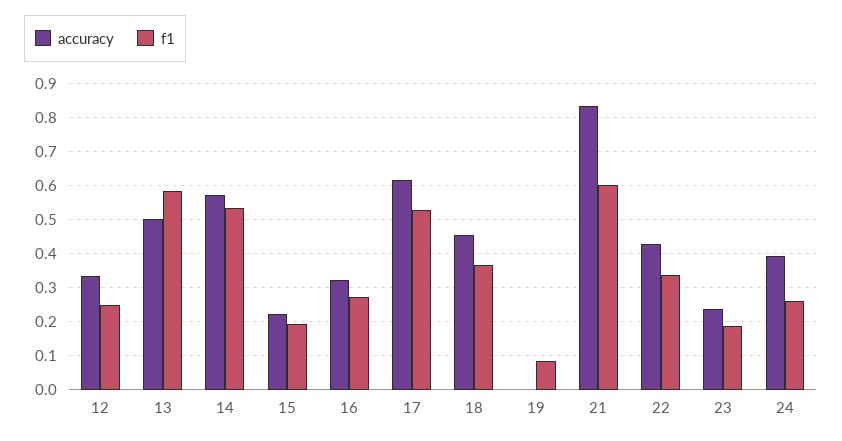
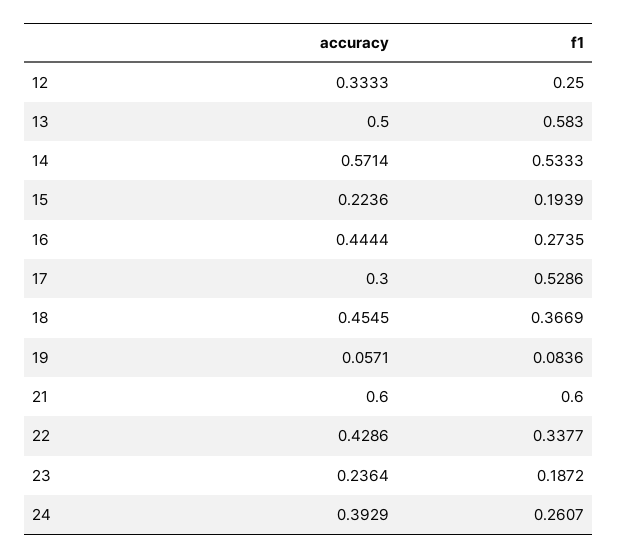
accuracy, 16: 0.32 -> 0.4444
accuracy, 17: 0.62 -> 0.3
accuracy, 19: 0 -> 0.0571
accuracy, 21: 0.84 -> 0.6

